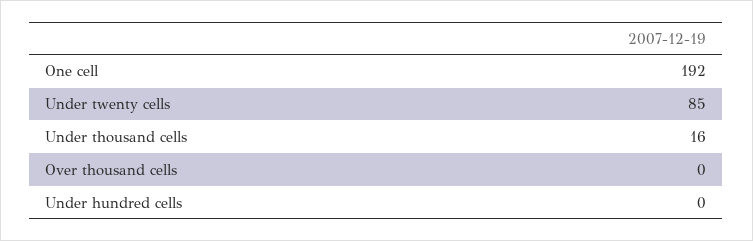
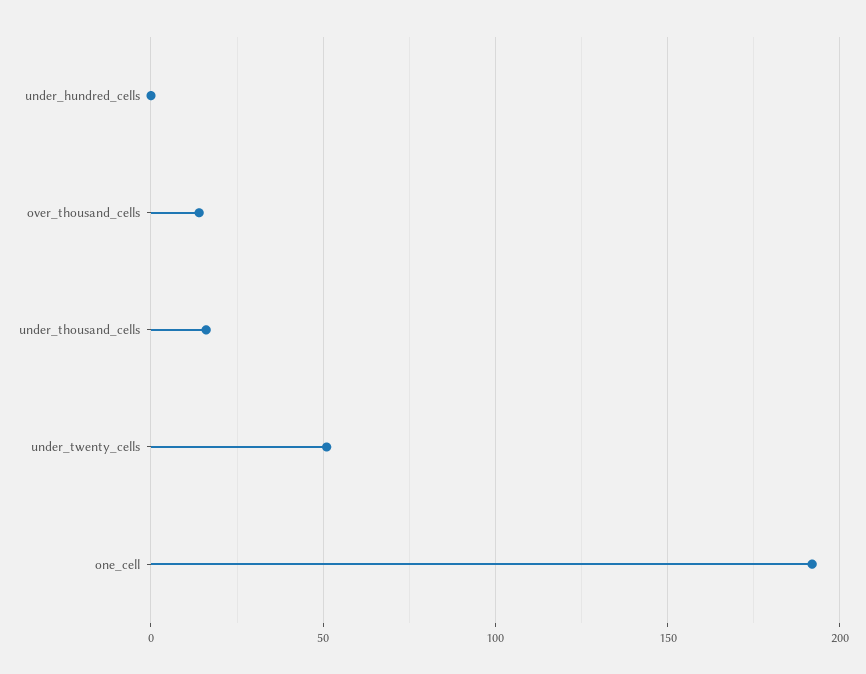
Under twenty cells: 85 -> 50
Over thousand cells: 0 -> 15

